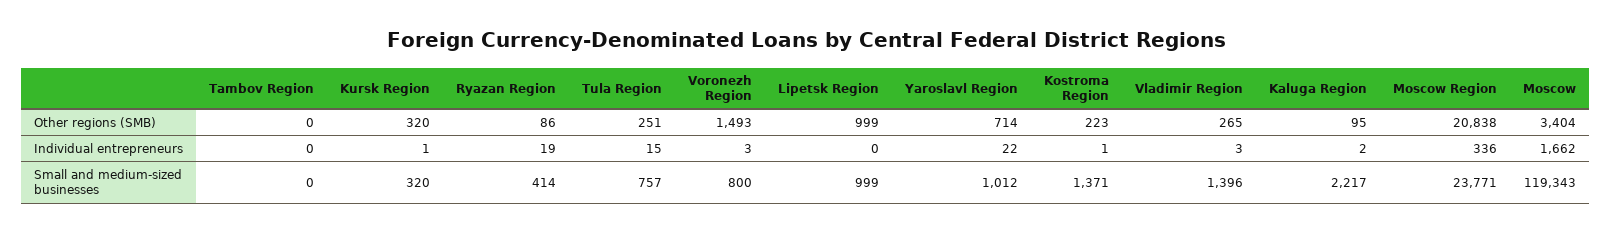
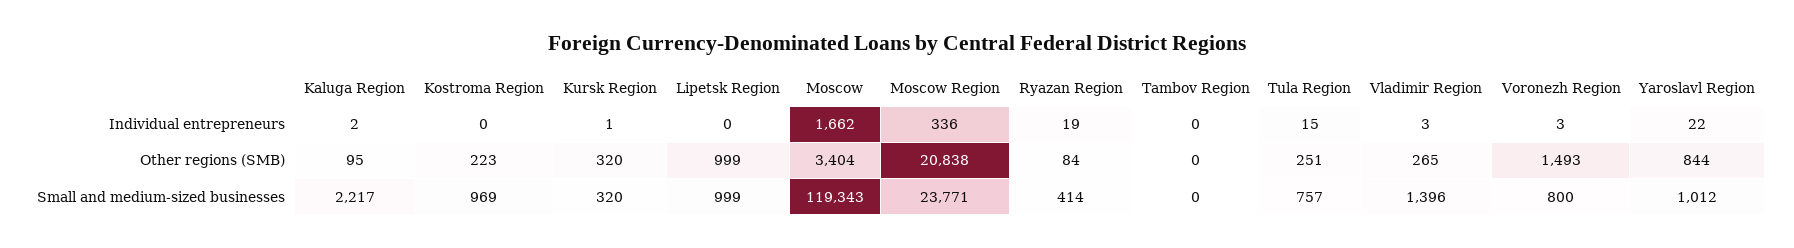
Ryazan Region, Other regions (SMB): 86 -> 84
Yaroslavl Region, Other regions (SMB): 714 -> 844
Kostroma Region, Individual entrepreneurs: 1 -> 0
Kostroma Region, Small and medium-sized businesses: 1371 -> 969

